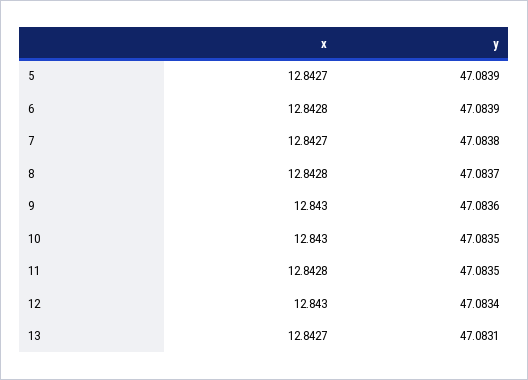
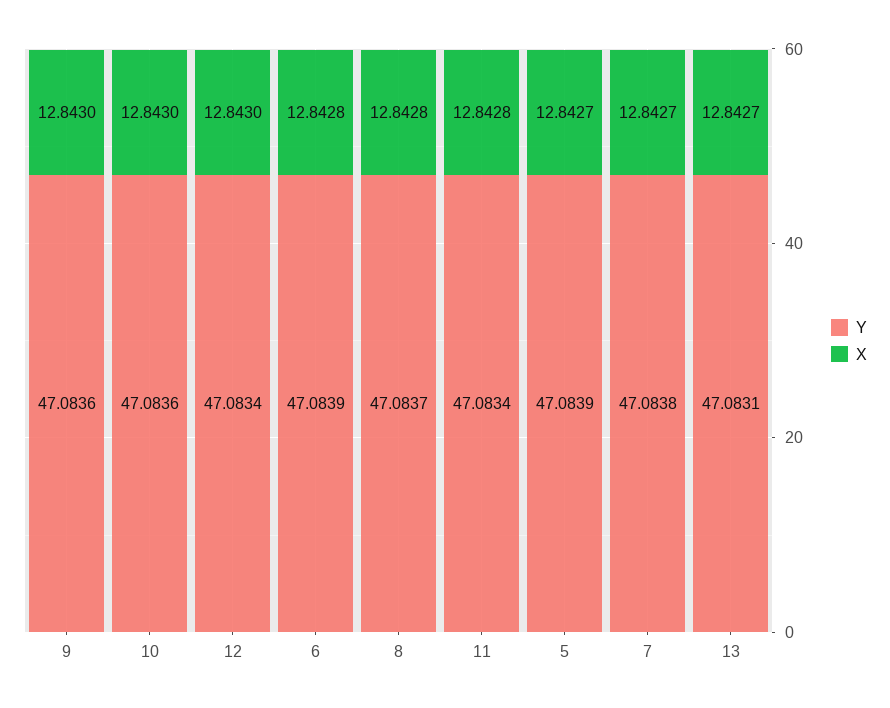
y, 10: 47.0835 -> 47.0836
y, 11: 47.0835 -> 47.0834

